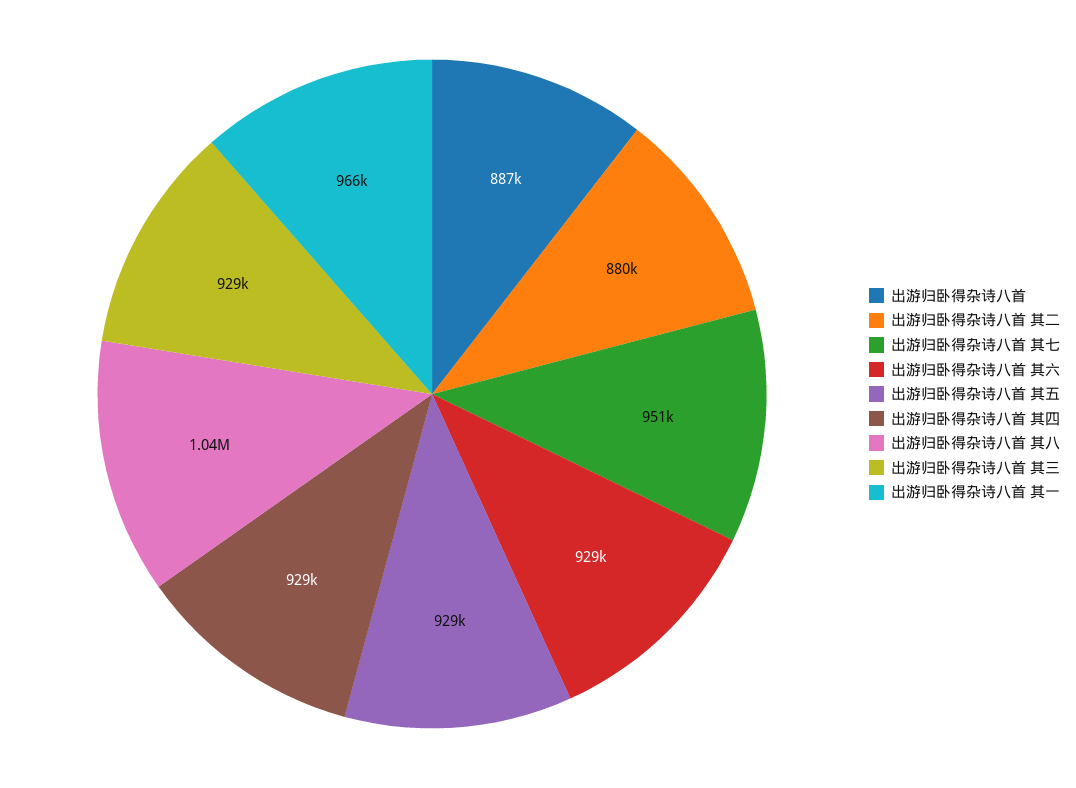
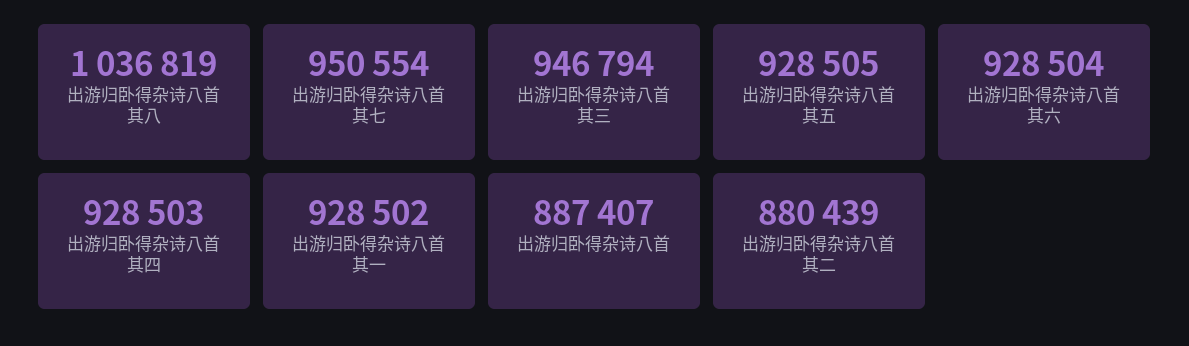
出游归卧得杂诗八首 其三: 929000 -> 946794
出游归卧得杂诗八首 其一: 966000 -> 928502

